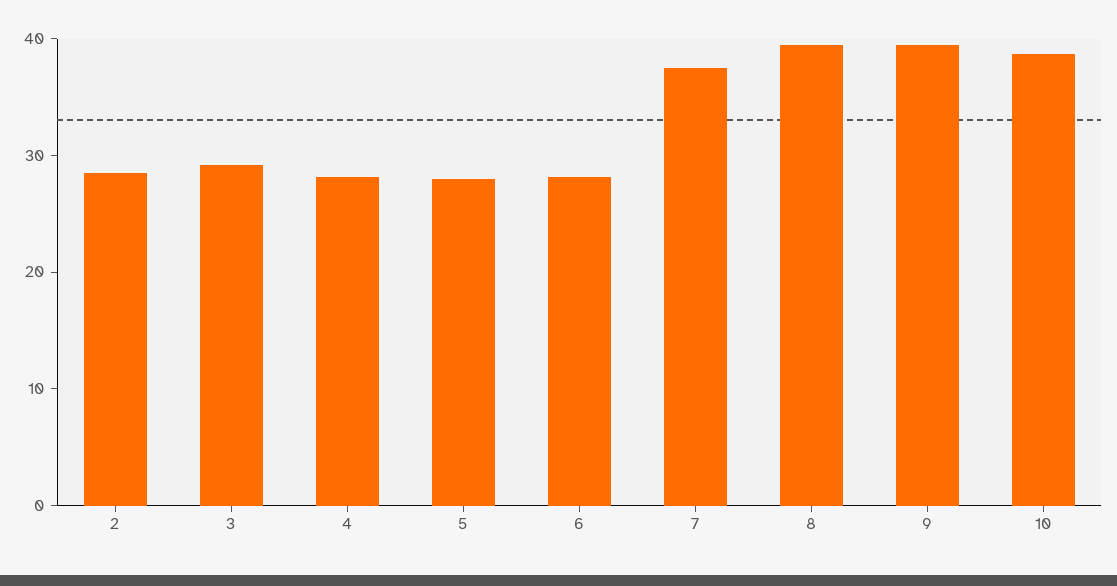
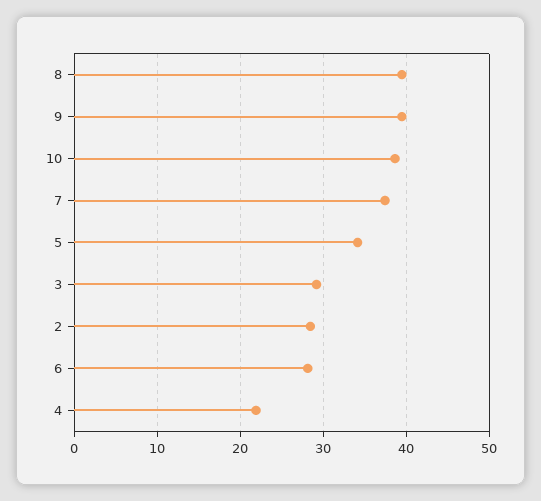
4: 28 -> 22
5: 28 -> 34

